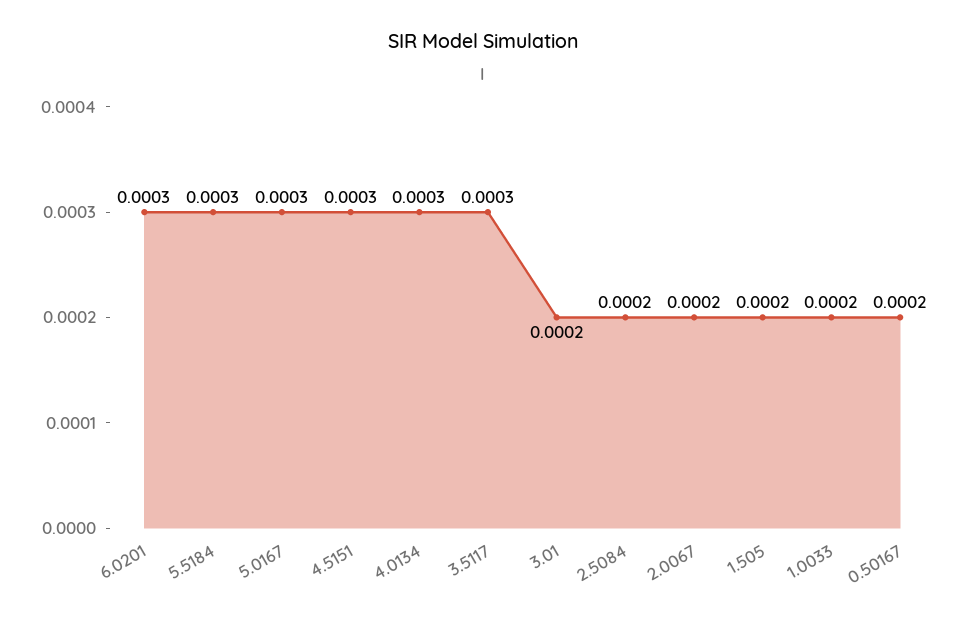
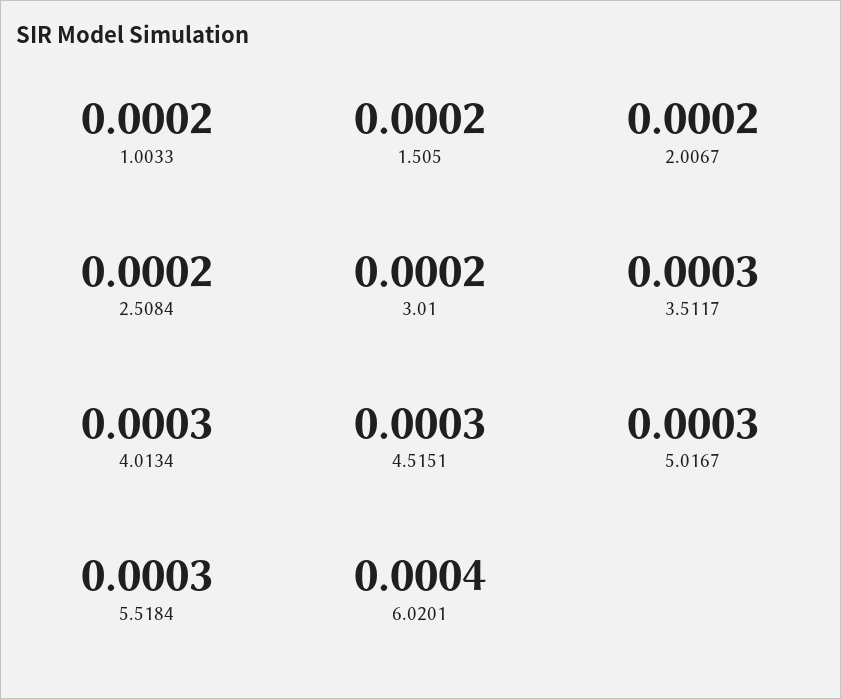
6.0201: 0.0003 -> 0.0004
0.50167: 0.0002 -> none

